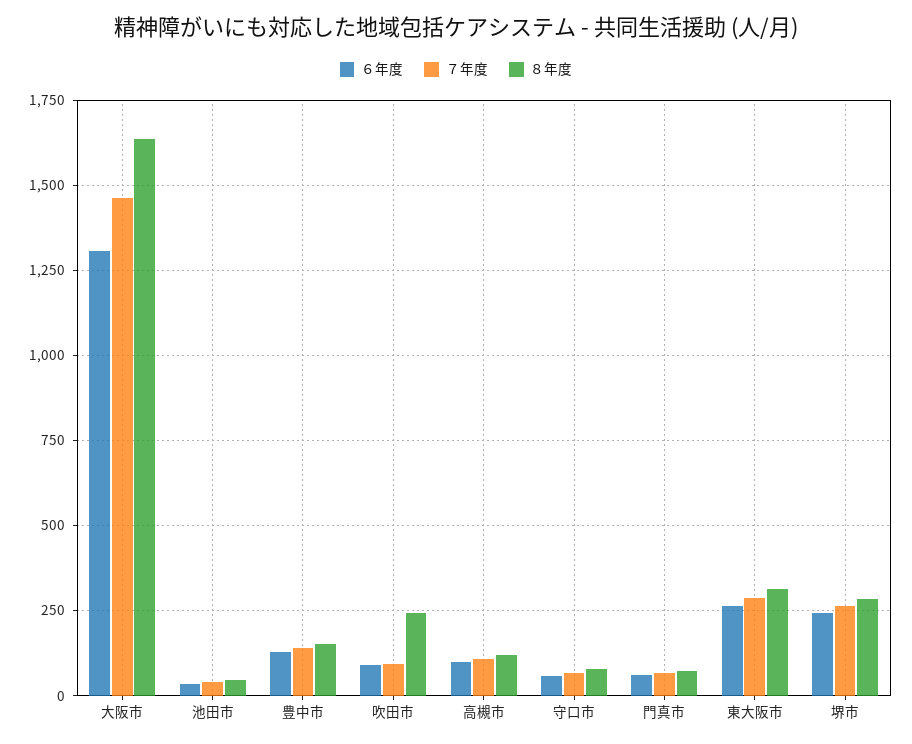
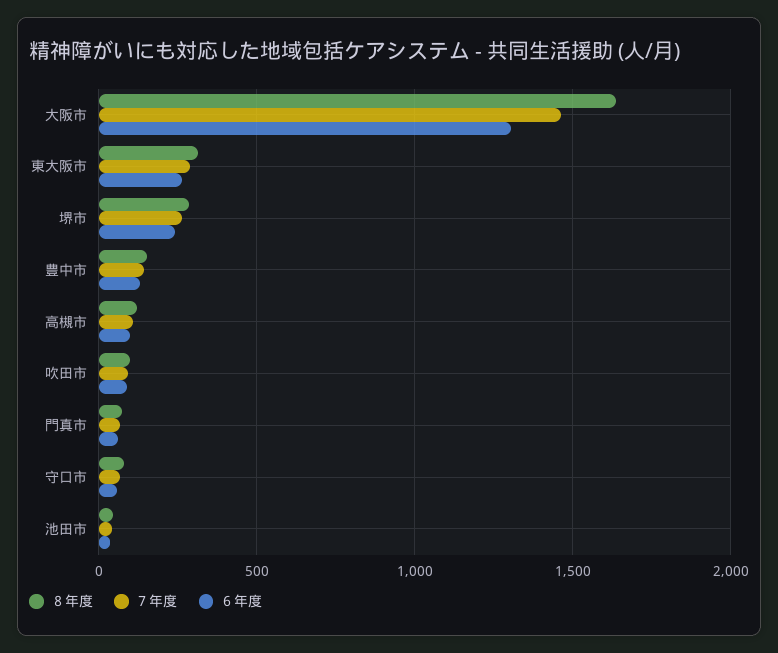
８年度, 吹田市: 250 -> 100

